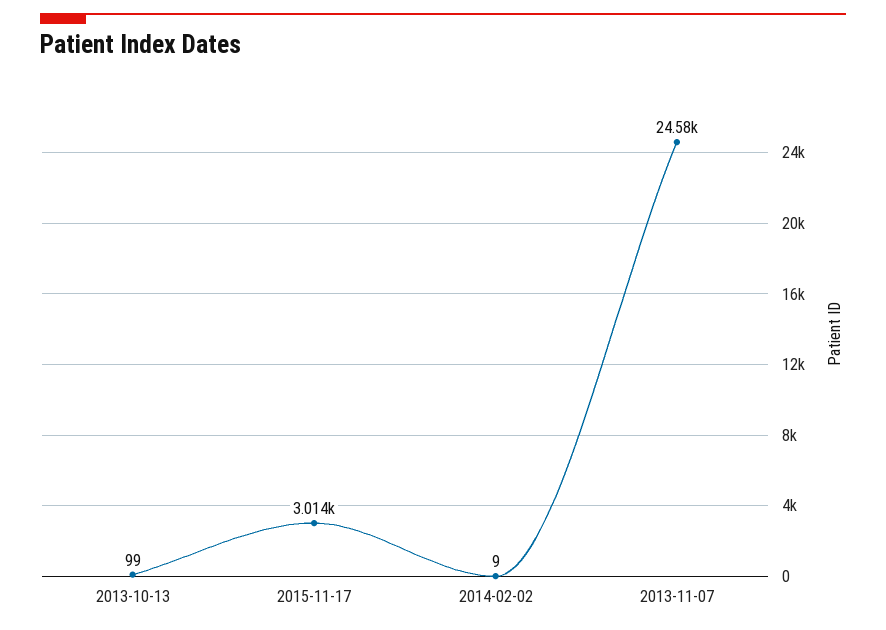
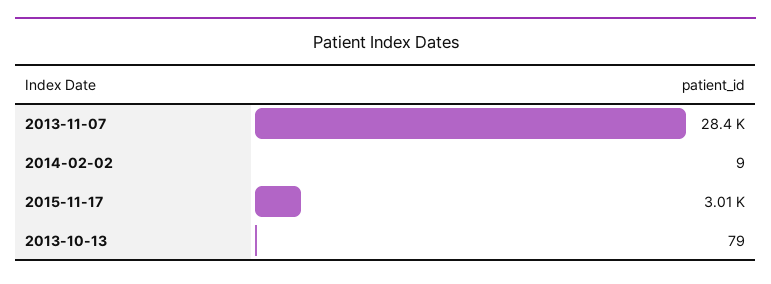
2013-10-13: 99 -> 79
2013-11-07: 24580 -> 28400

